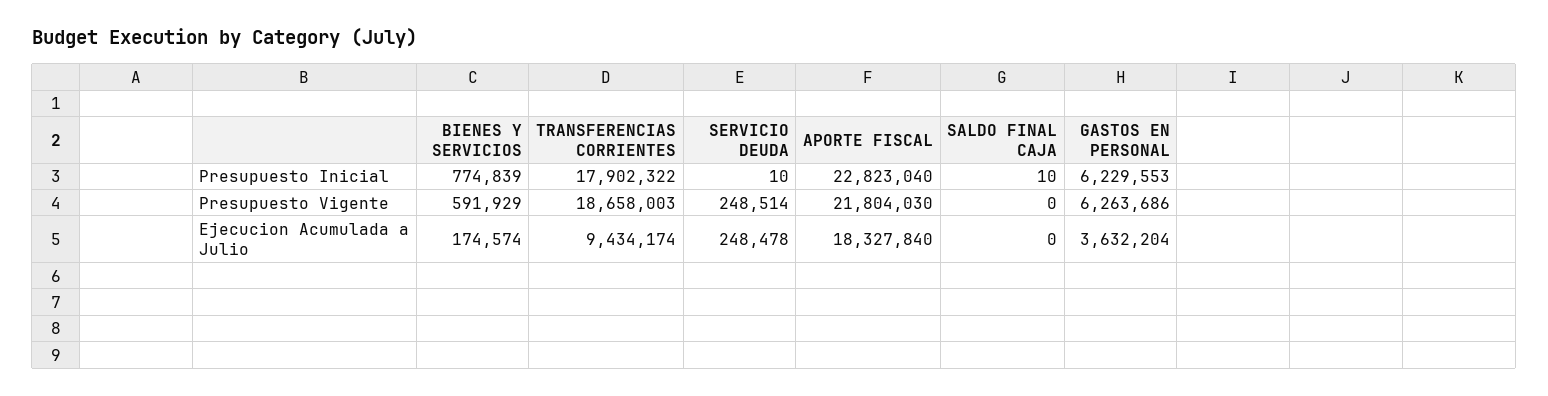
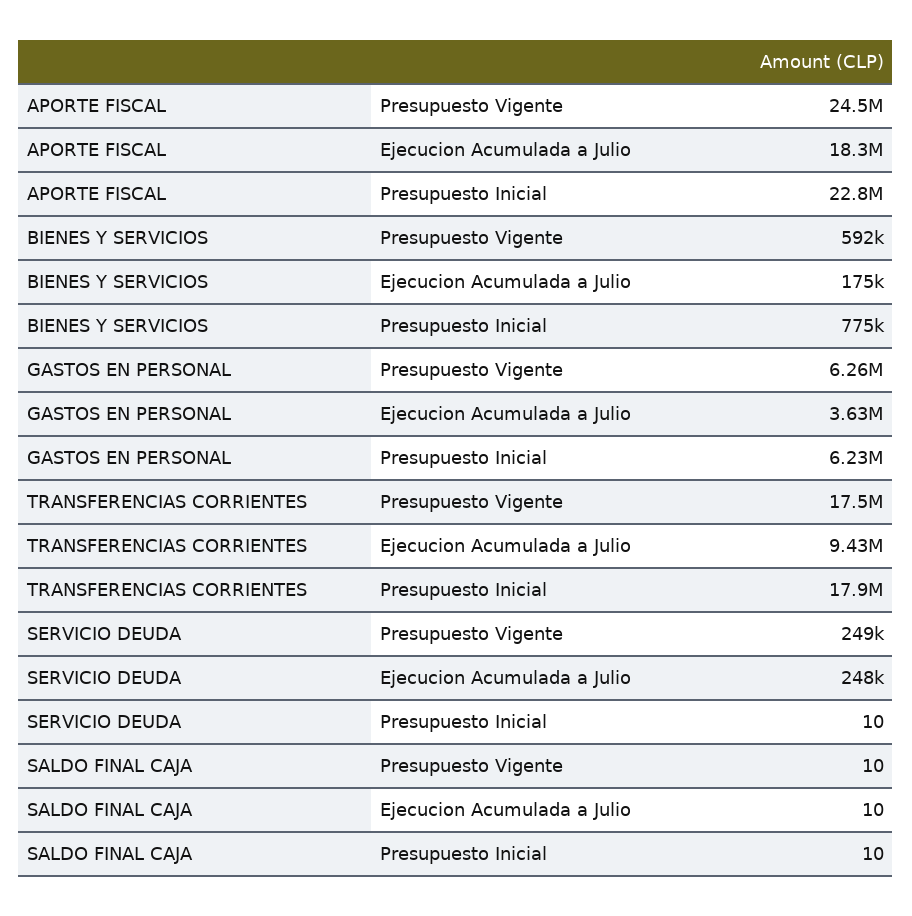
TRANSFERENCIAS CORRIENTES, Presupuesto Vigente: 18658003 -> 17500000
APORTE FISCAL, Presupuesto Vigente: 21804030 -> 24500000
SALDO FINAL CAJA, Presupuesto Vigente: 0 -> 10
SALDO FINAL CAJA, Ejecucion Acumulada a Julio: 0 -> 10

